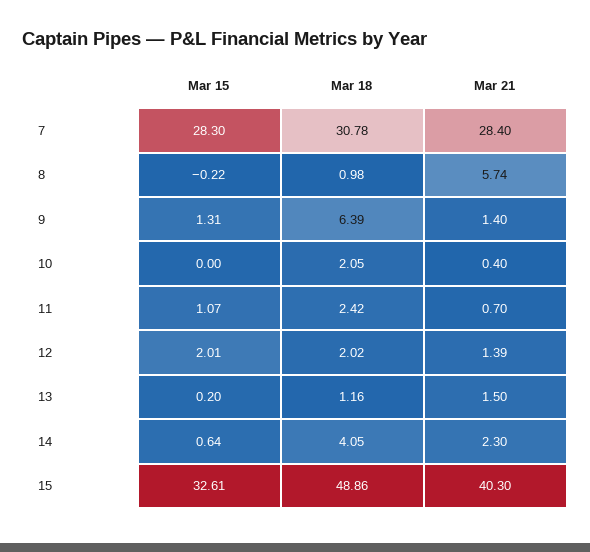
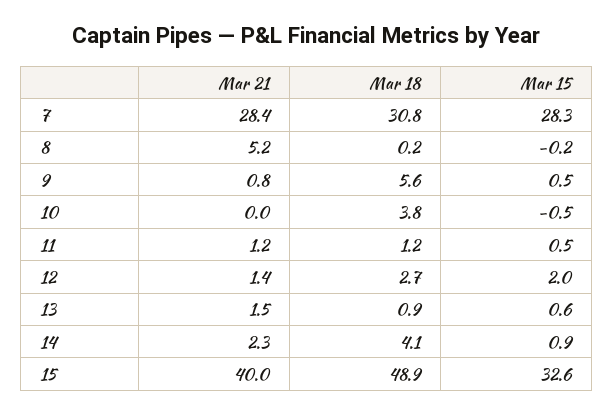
Mar 18, 8: 0.98 -> 0.2
Mar 21, 8: 5.74 -> 5.2
Mar 15, 9: 1.31 -> 0.5
Mar 18, 9: 6.39 -> 5.6
Mar 21, 9: 1.4 -> 0.8
Mar 15, 10: 0 -> -0.5
Mar 18, 10: 2.05 -> 3.8
Mar 21, 10: 0.4 -> 0
Mar 15, 11: 1.07 -> 0.5
Mar 18, 11: 2.42 -> 1.2
Mar 21, 11: 0.7 -> 1.2
Mar 18, 12: 2.02 -> 2.7
Mar 15, 13: 0.2 -> 0.6
Mar 18, 13: 1.16 -> 0.9
Mar 15, 14: 0.64 -> 0.9
Mar 21, 15: 40.3 -> 40

